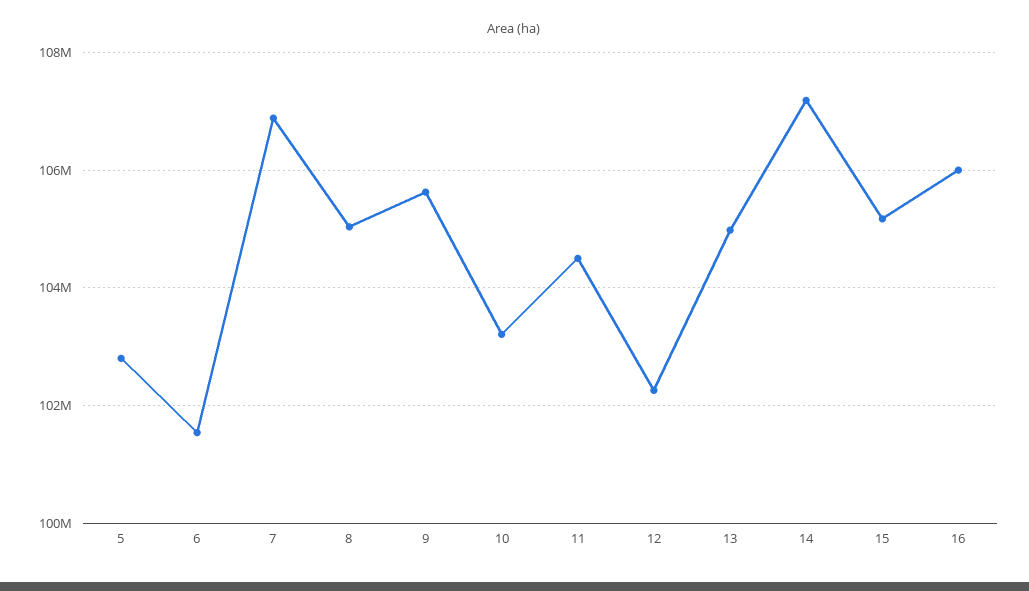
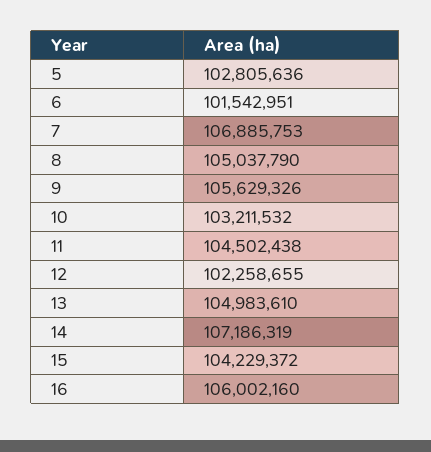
15: 105200000 -> 104229372

